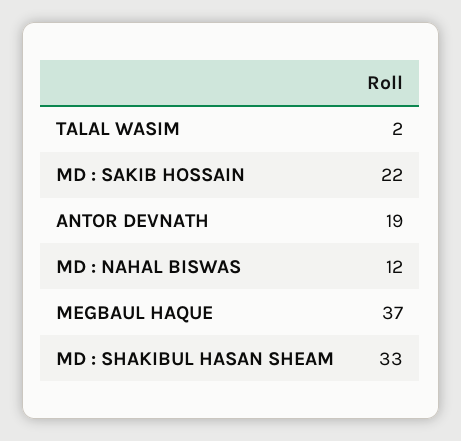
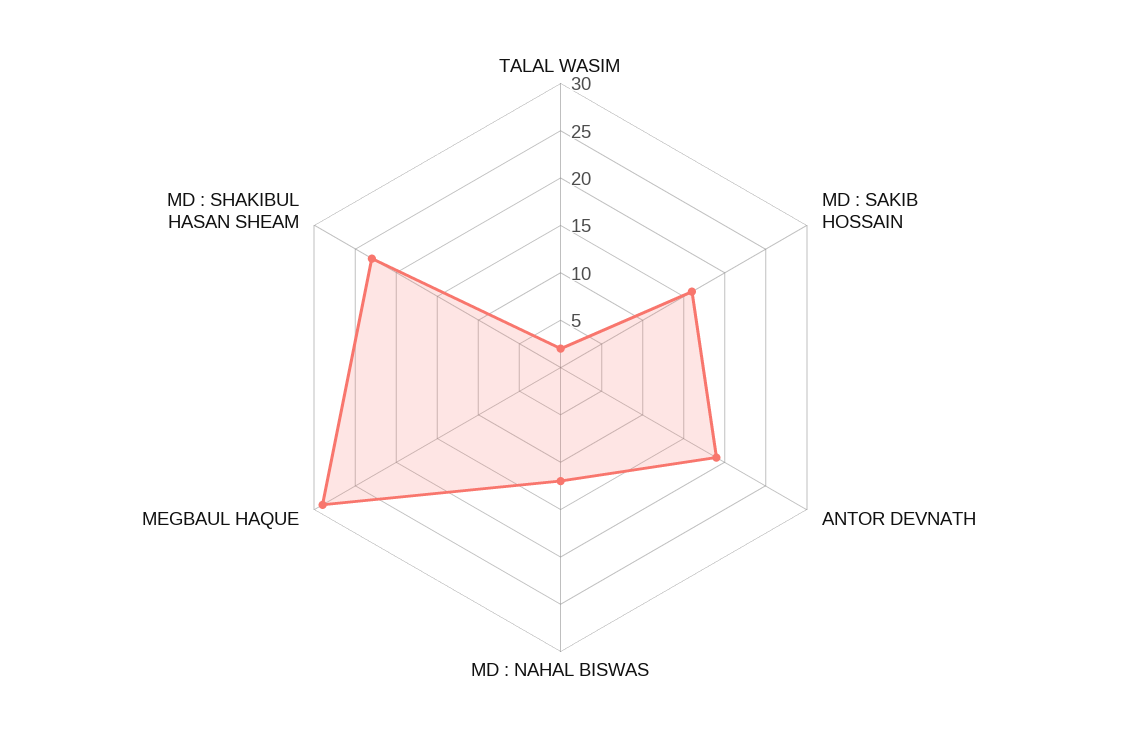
MD : SAKIB HOSSAIN: 22 -> 16
MEGBAUL HAQUE: 37 -> 29
MD : SHAKIBUL HASAN SHEAM: 33 -> 23

